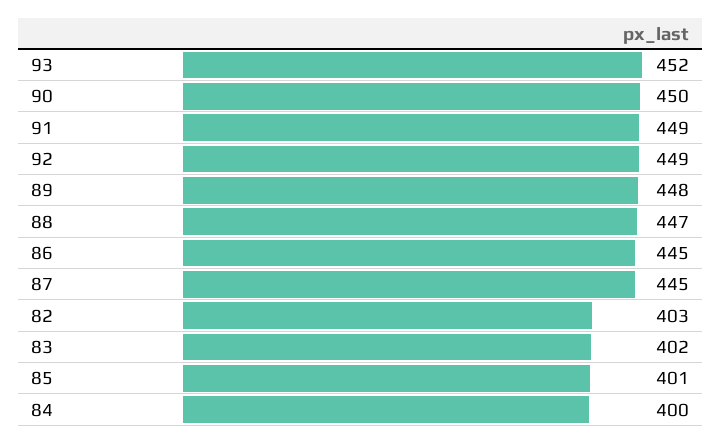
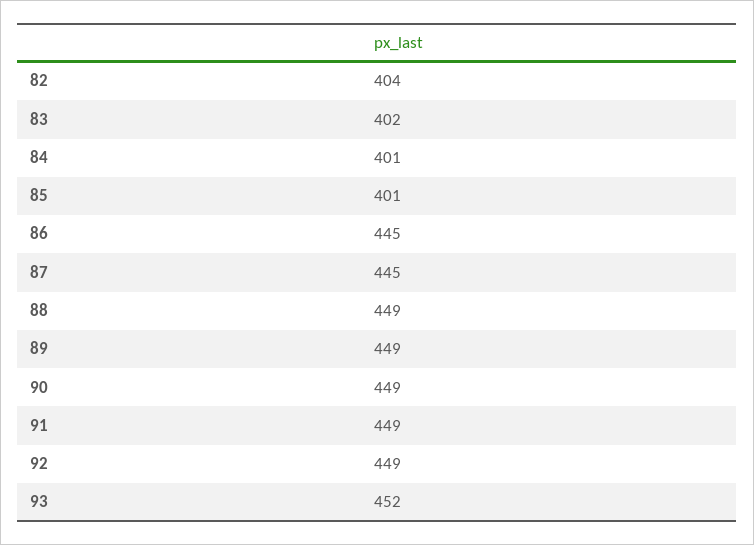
90: 450 -> 449
89: 448 -> 449
88: 447 -> 449
82: 403 -> 404
84: 400 -> 401

